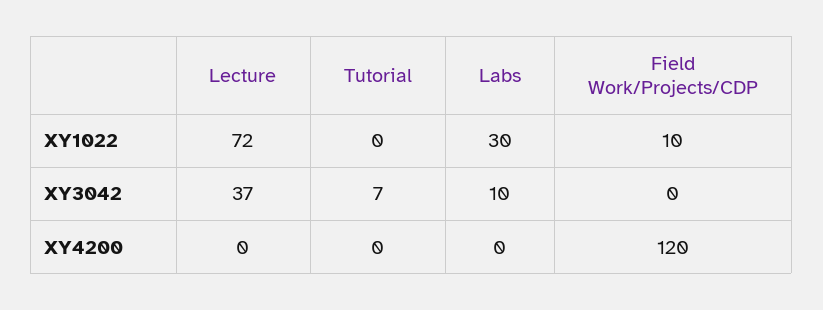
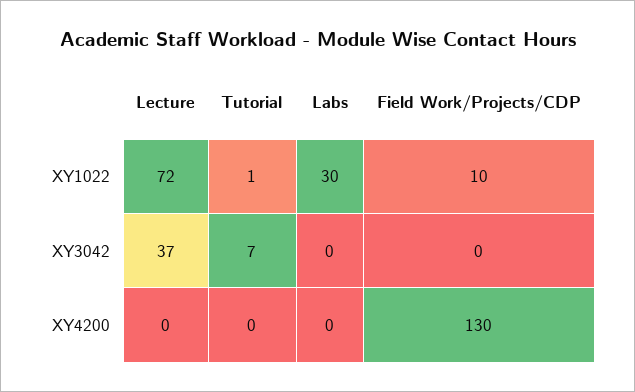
Tutorial, XY1022: 0 -> 1
Labs, XY3042: 10 -> 0
Field Work/Projects/CDP, XY4200: 120 -> 130

